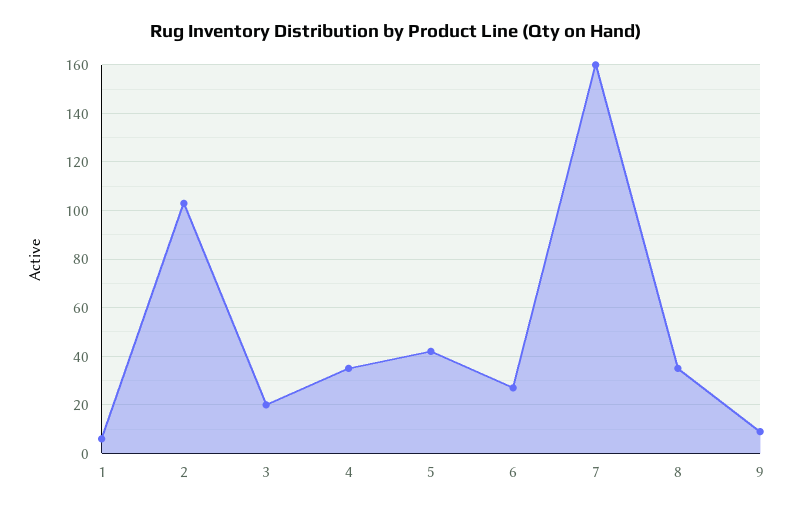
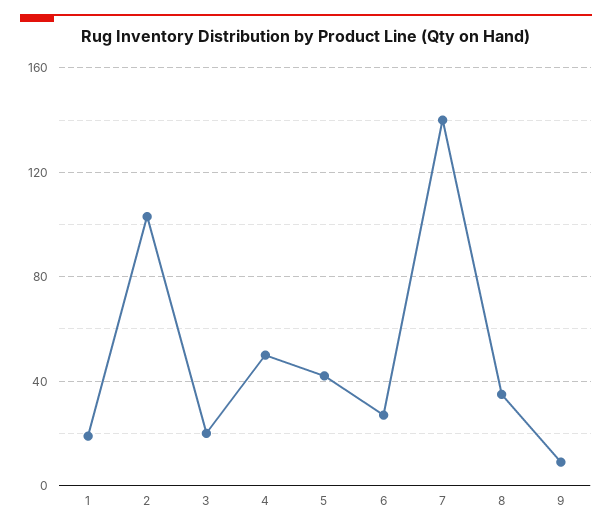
1: 5 -> 20
4: 35 -> 50
7: 160 -> 140

